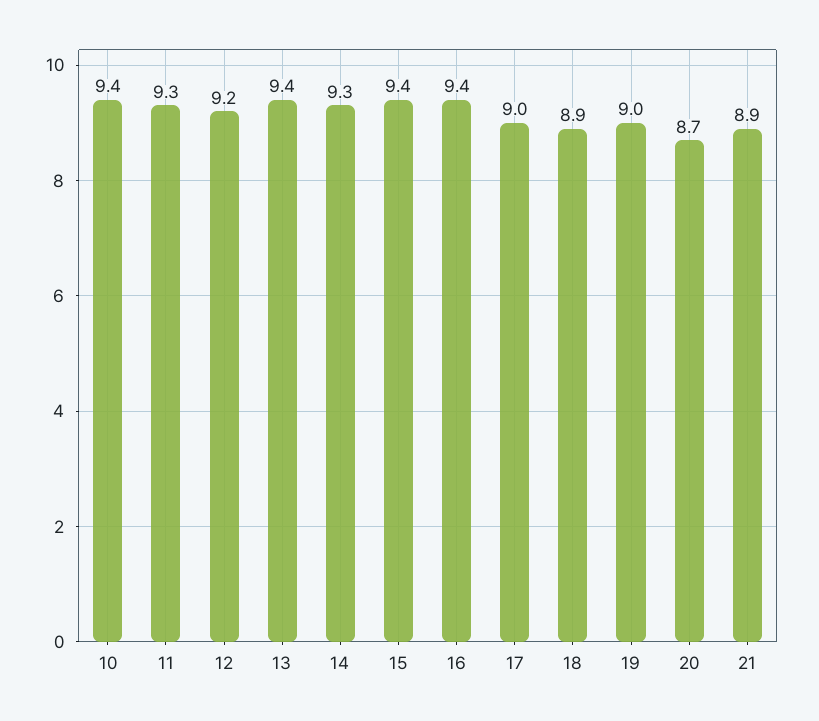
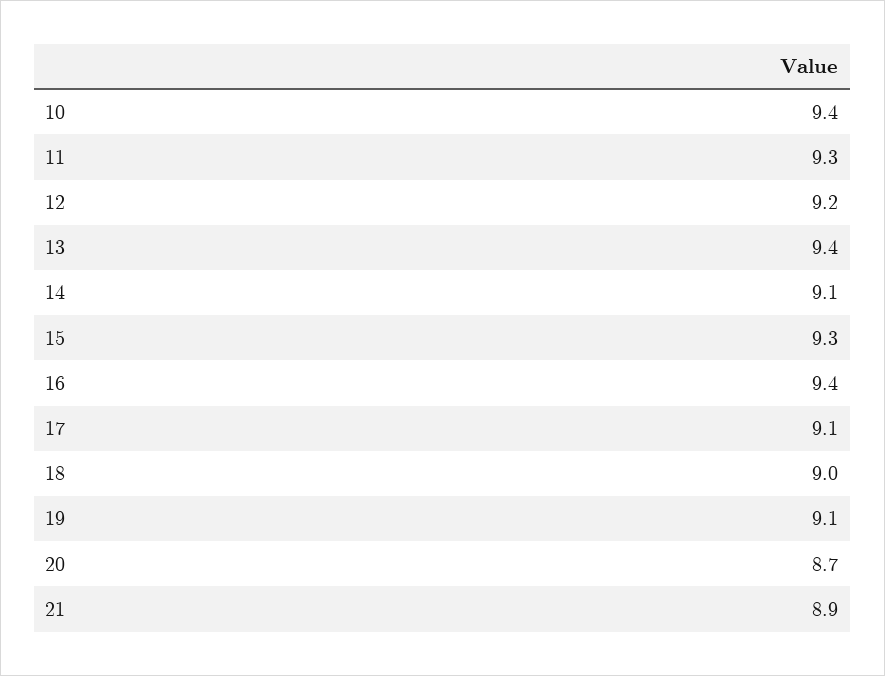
14: 9.3 -> 9.1
15: 9.4 -> 9.3
17: 9 -> 9.1
18: 8.9 -> 9
19: 9 -> 9.1

